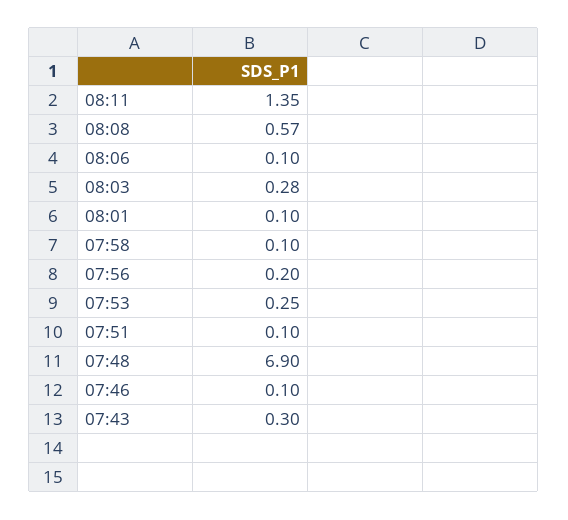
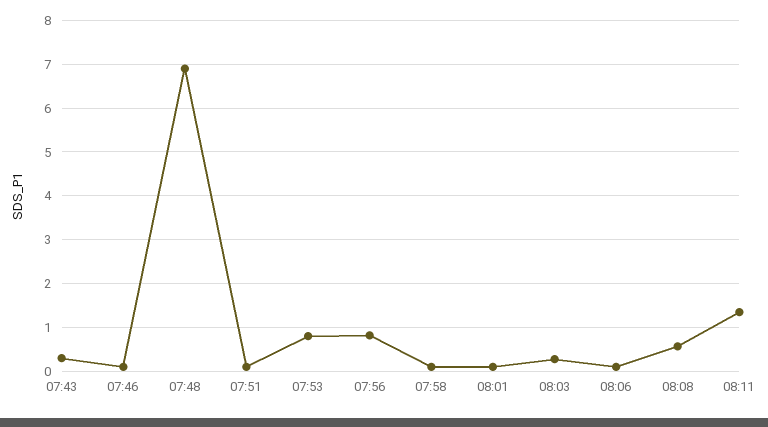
07:56: 0.2 -> 0.8
07:53: 0.25 -> 0.8

